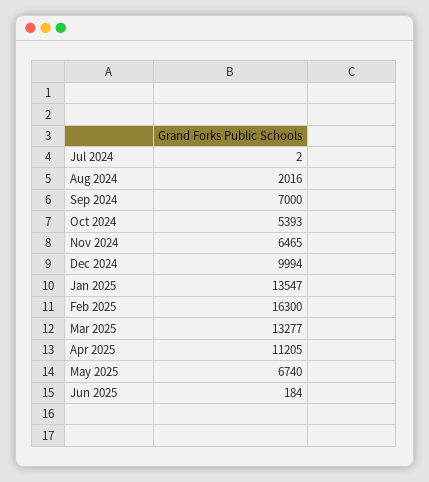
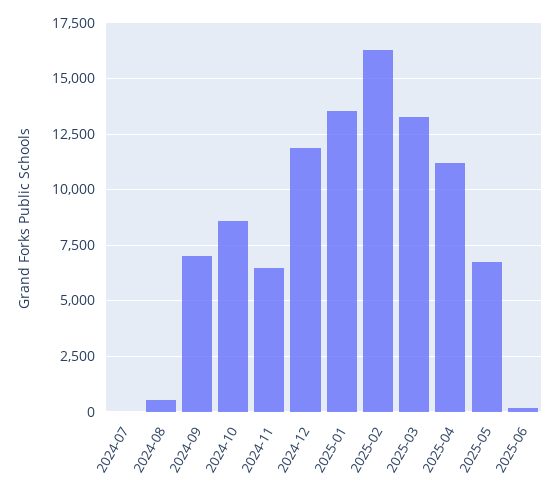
Aug 2024: 2016 -> 500
Oct 2024: 5393 -> 8500
Dec 2024: 9994 -> 12000

